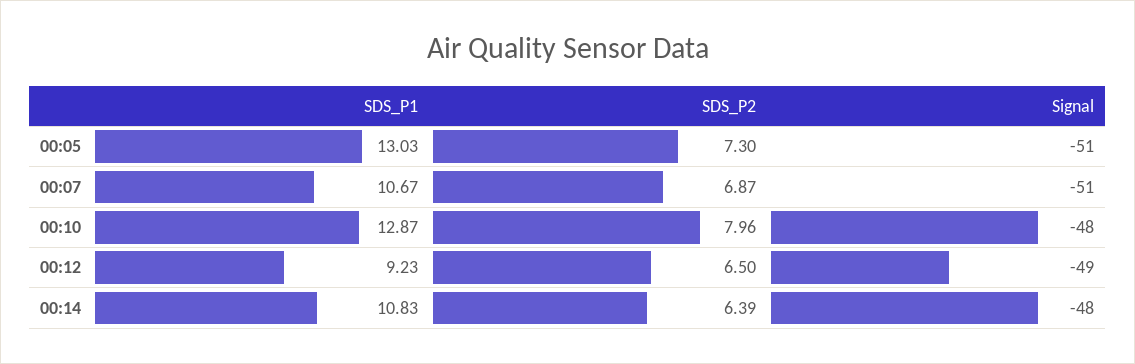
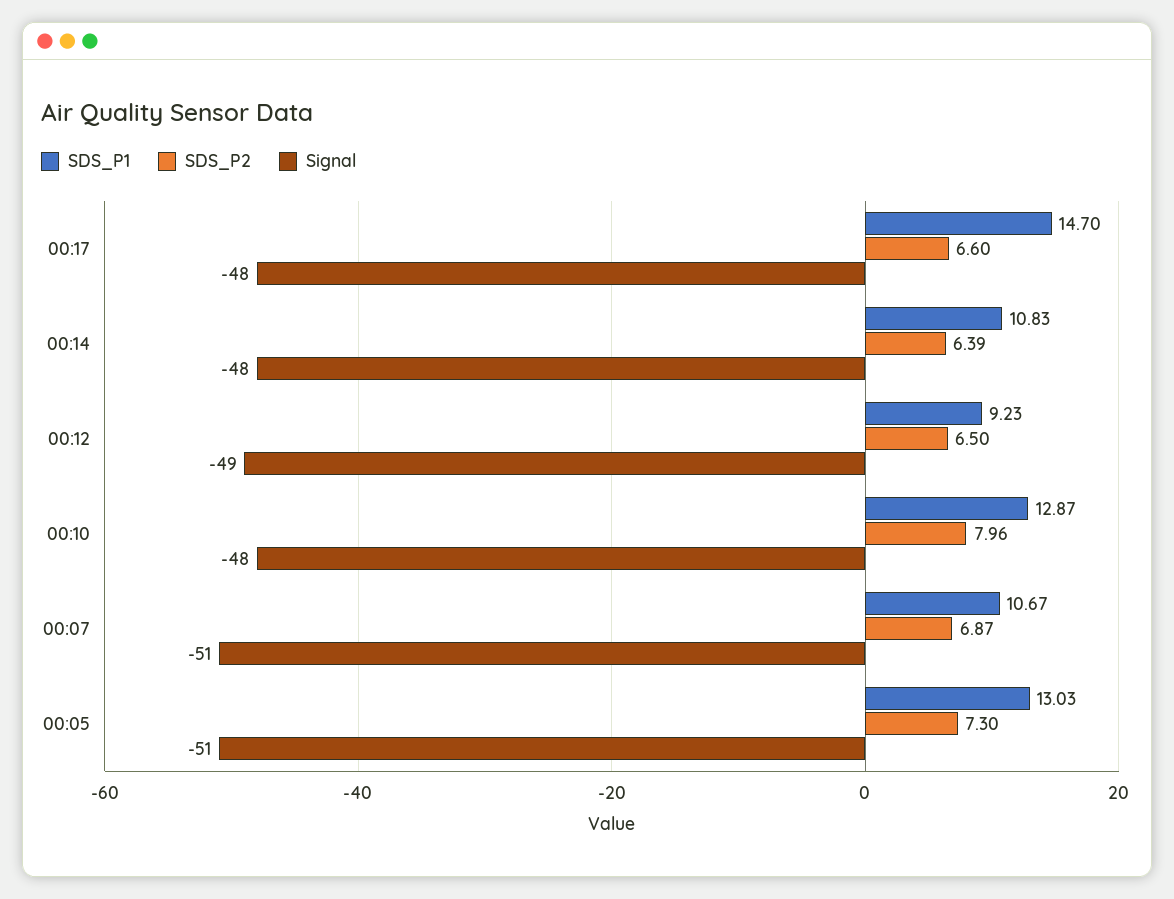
SDS_P1, 00:17: none -> 14.7
SDS_P2, 00:17: none -> 6.6
Signal, 00:17: none -> -48

